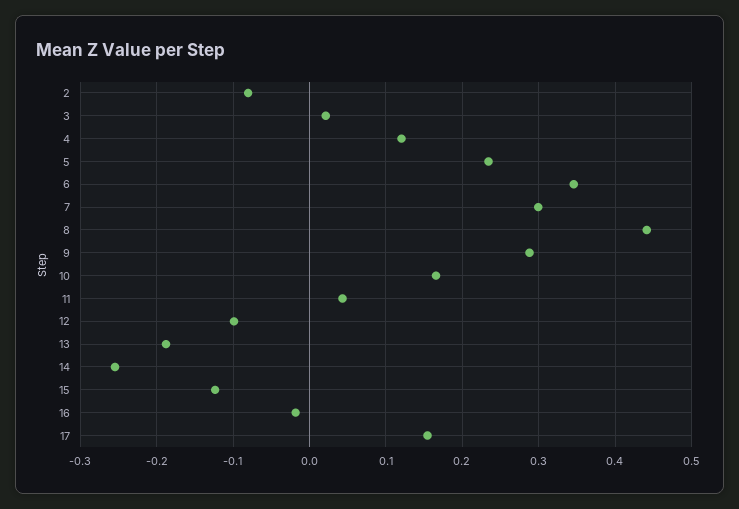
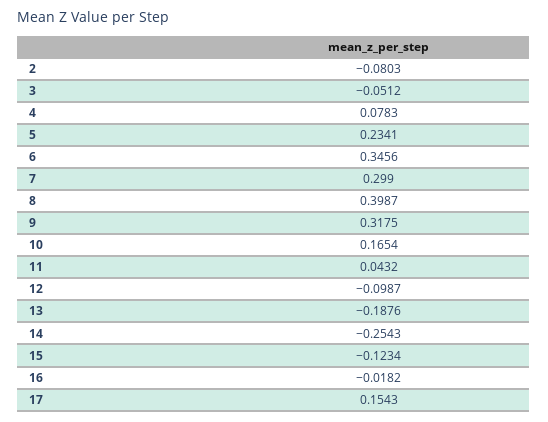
3: 0.02 -> -0.0512
4: 0.12 -> 0.0783
8: 0.44 -> 0.3987
9: 0.29 -> 0.3175

